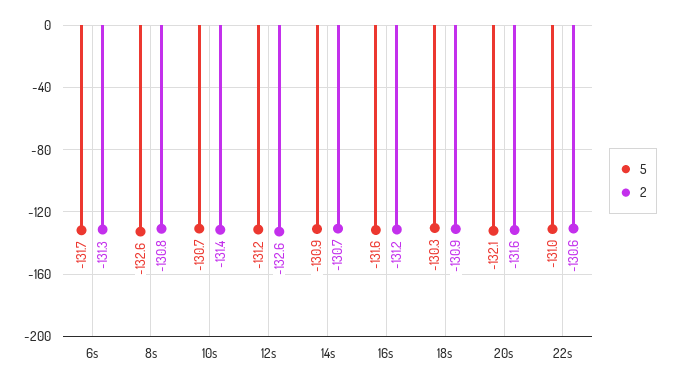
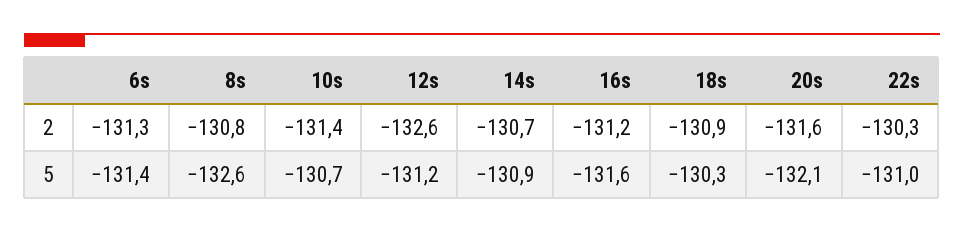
5, 6s: -131.7 -> -131.4
2, 22s: -130.6 -> -130.3

